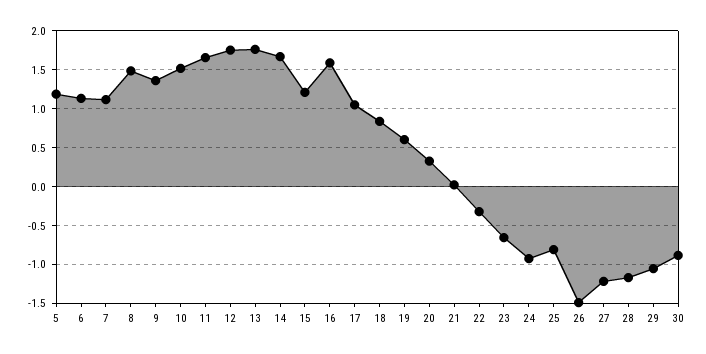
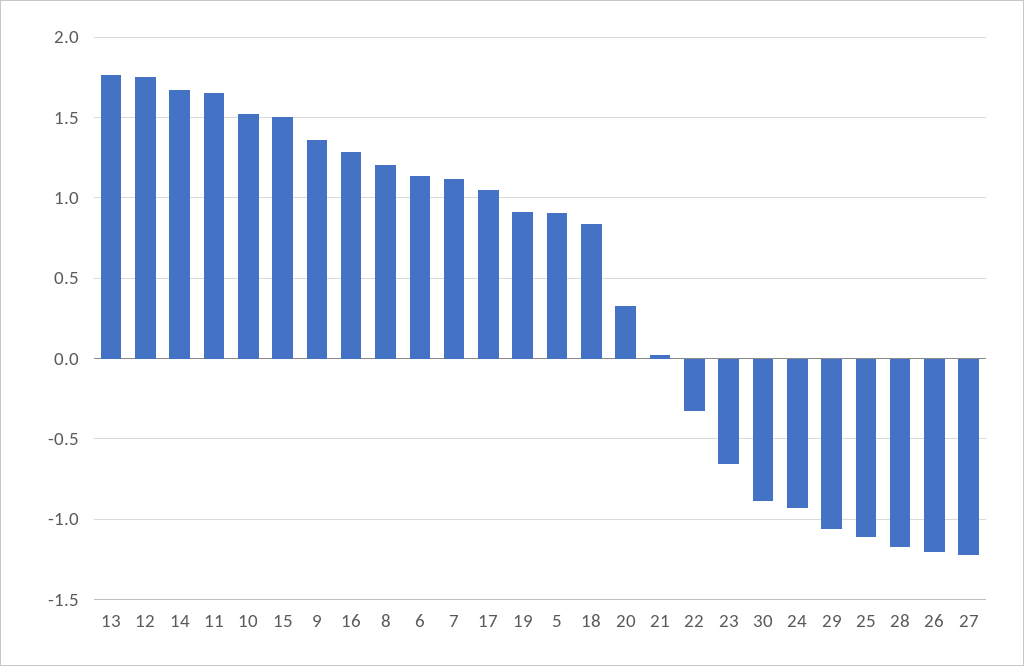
5: 1.2 -> 0.9
8: 1.5 -> 1.2
15: 1.2 -> 1.5
16: 1.6 -> 1.3
19: 0.6 -> 0.9
25: -0.8 -> -1.1
26: -1.5 -> -1.2

